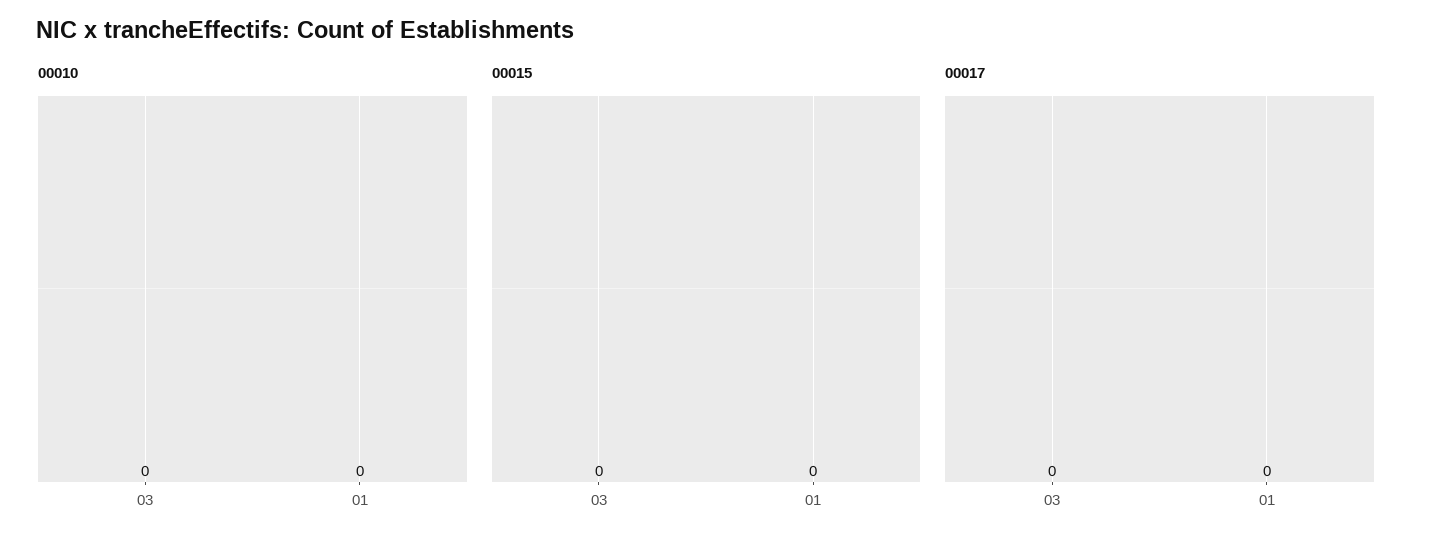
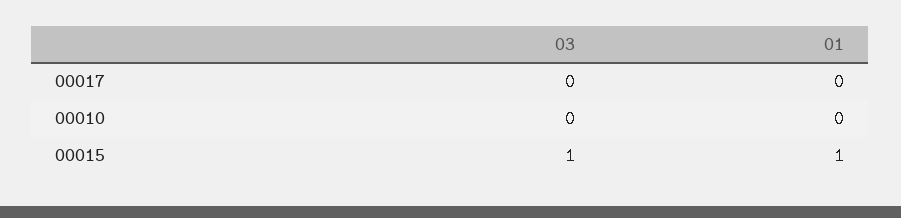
00015, 03: 0 -> 1
00015, 01: 0 -> 1

